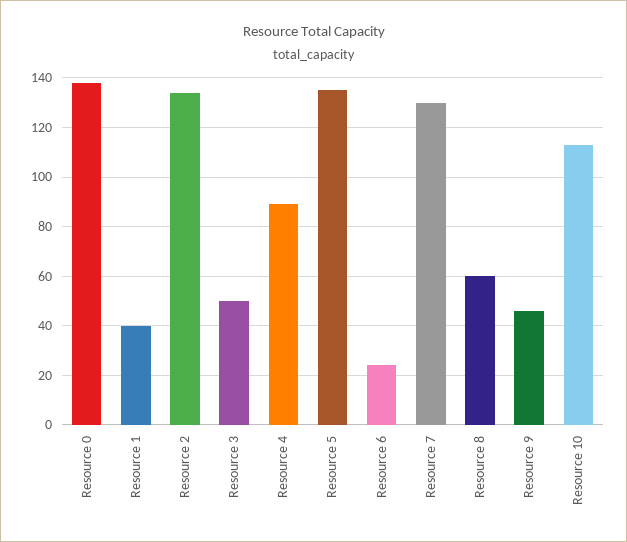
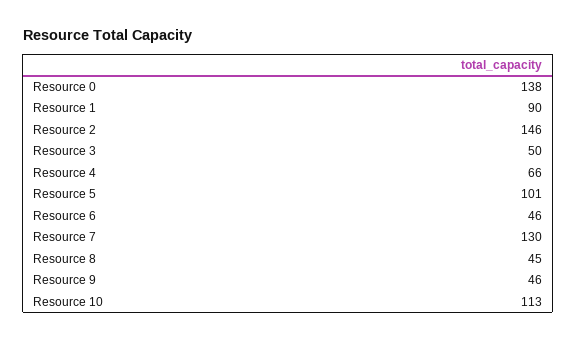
Resource 1: 40 -> 90
Resource 2: 135 -> 146
Resource 4: 90 -> 66
Resource 5: 135 -> 101
Resource 6: 25 -> 46
Resource 8: 60 -> 45

